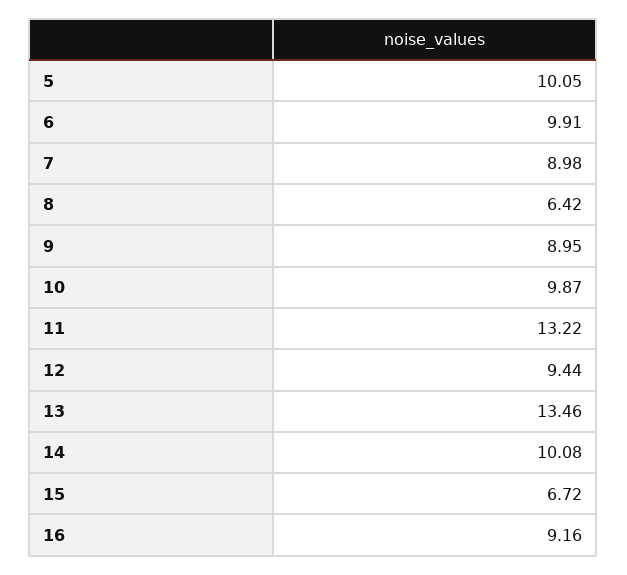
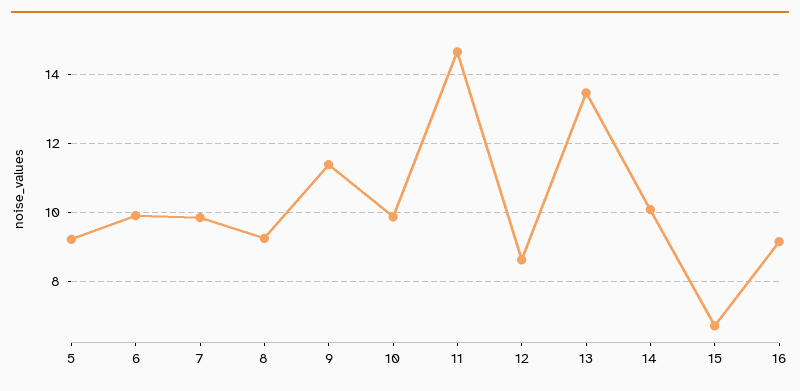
5: 10.05 -> 9.2
7: 8.98 -> 9.8
8: 6.42 -> 9.2
9: 8.95 -> 11.4
11: 13.22 -> 14.6
12: 9.44 -> 8.6

